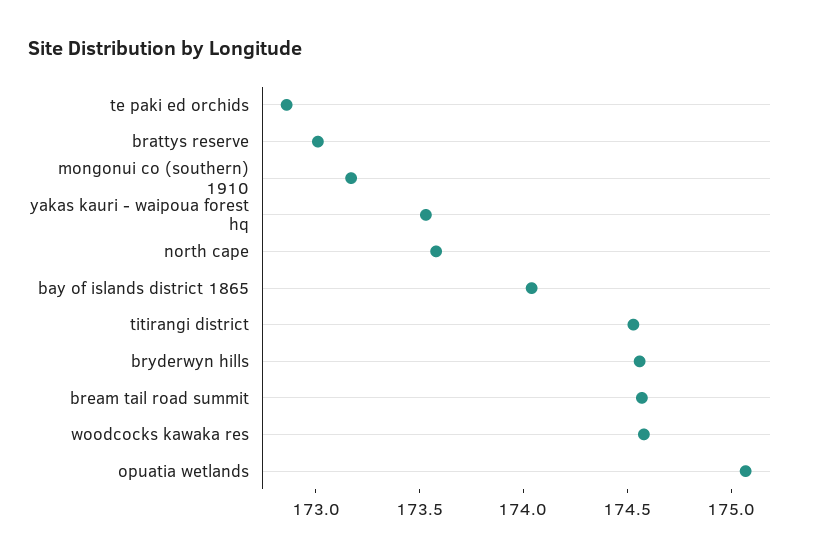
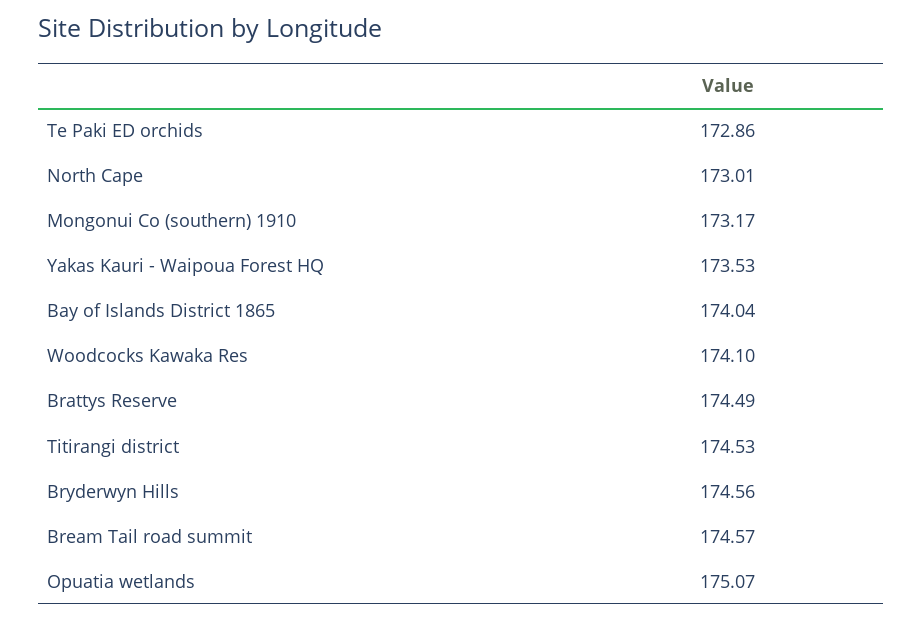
brattys reserve: 173 -> 174.49
north cape: 173.6 -> 173.01
woodcocks kawaka res: 174.6 -> 174.1

